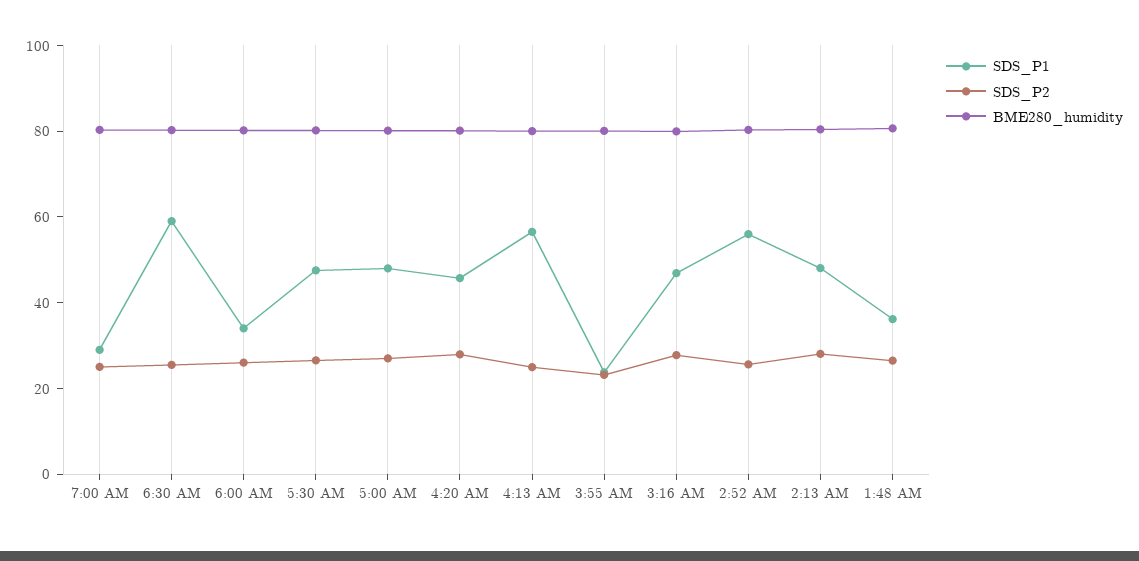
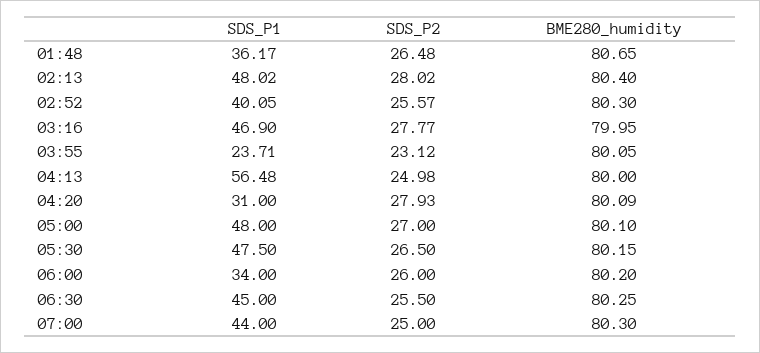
SDS_P1, 7:00 AM: 30 -> 44
SDS_P1, 6:30 AM: 60 -> 45
SDS_P1, 4:20 AM: 45 -> 31
SDS_P1, 2:52 AM: 55 -> 40.05

